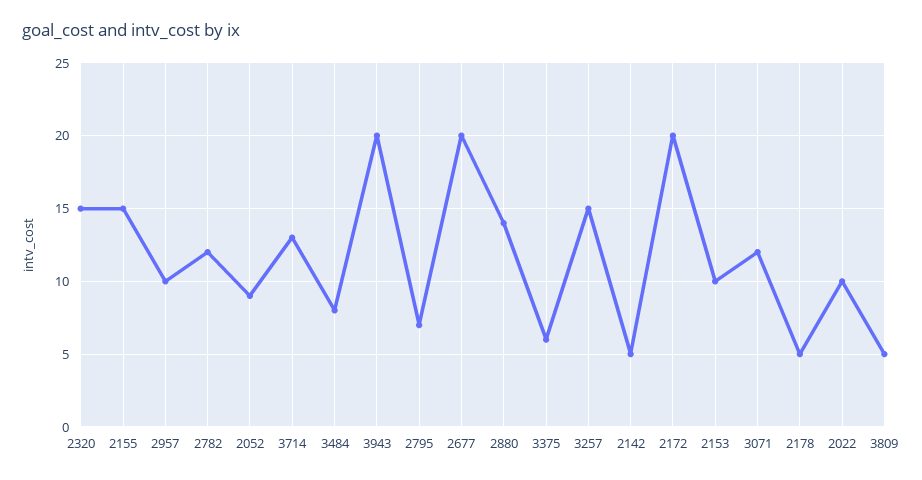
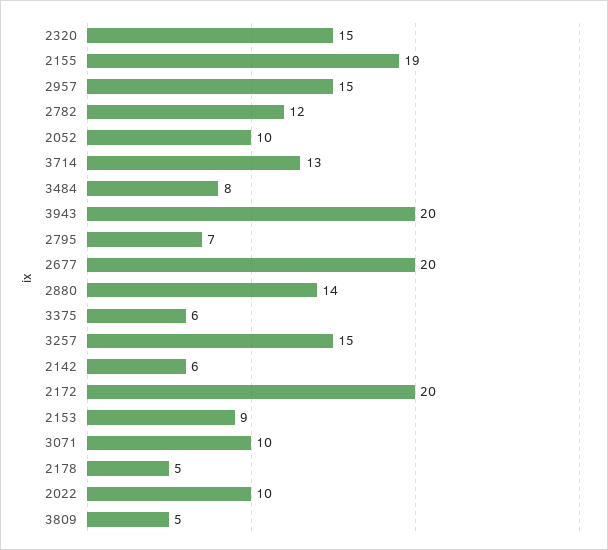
2155: 15 -> 19
2957: 10 -> 15
2052: 9 -> 10
2142: 5 -> 6
2153: 10 -> 9
3071: 12 -> 10

